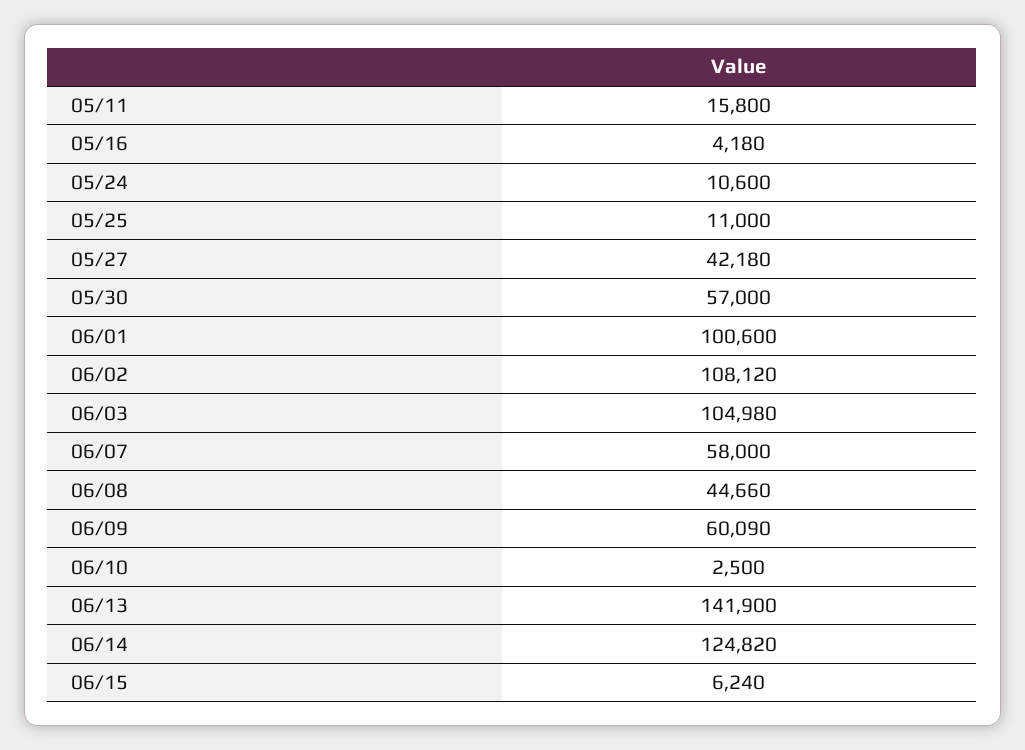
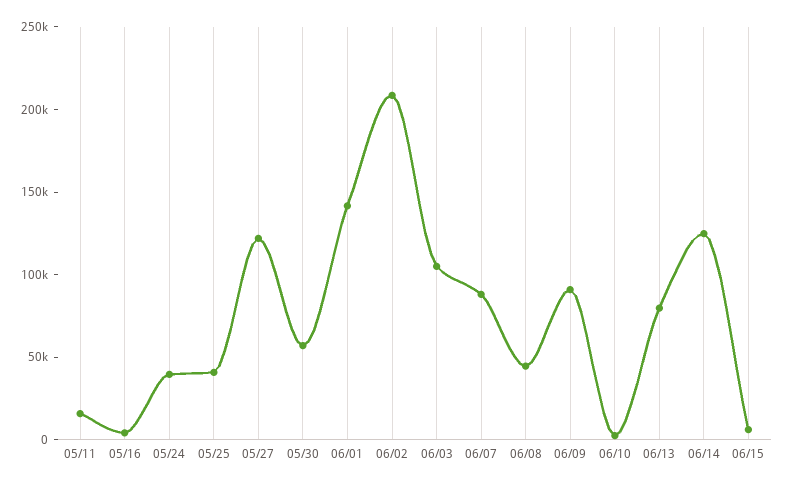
05/24: 10600 -> 40000
05/25: 11000 -> 40000
05/27: 42180 -> 120000
06/01: 100600 -> 140000
06/02: 108120 -> 210000
06/07: 58000 -> 90000
06/09: 60090 -> 90000
06/13: 141900 -> 80000

